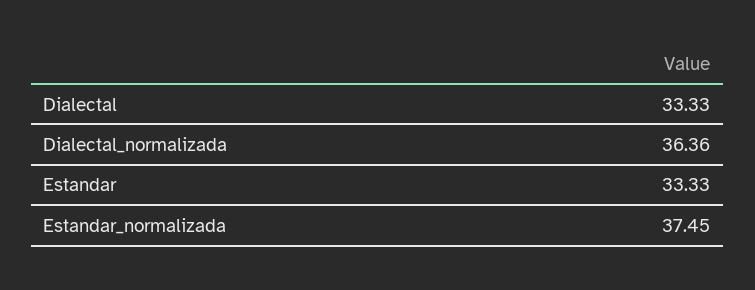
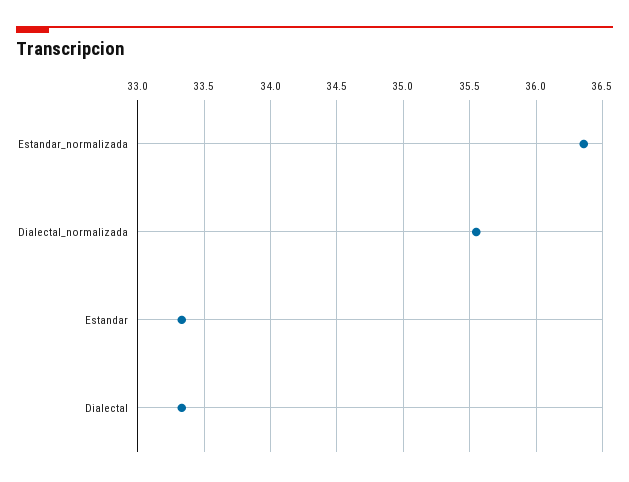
Dialectal_normalizada: 36.36 -> 35.55
Estandar_normalizada: 37.45 -> 36.35

